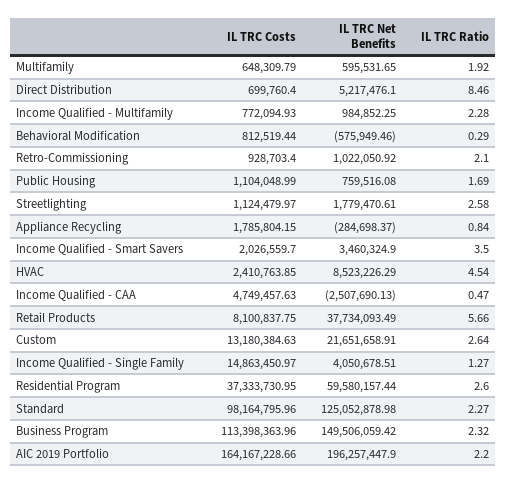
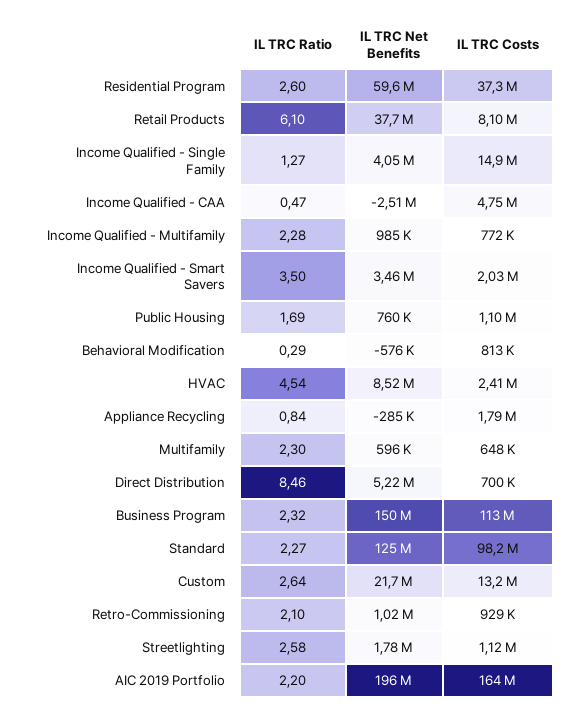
IL TRC Ratio, Multifamily: 1.92 -> 2.3
IL TRC Ratio, Retail Products: 5.66 -> 6.1

